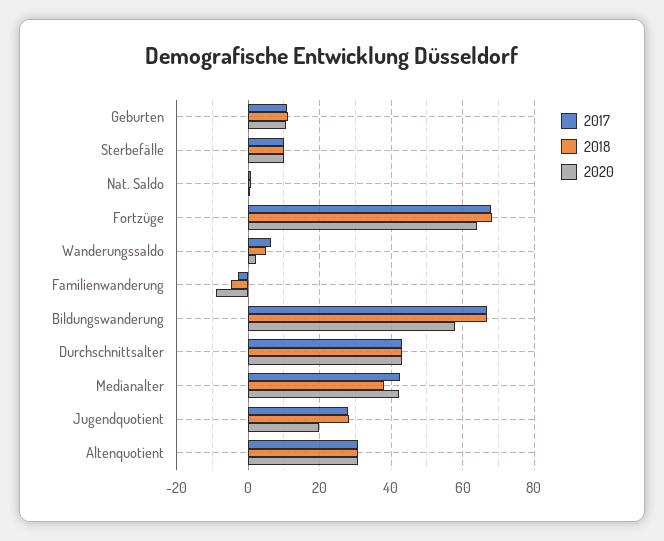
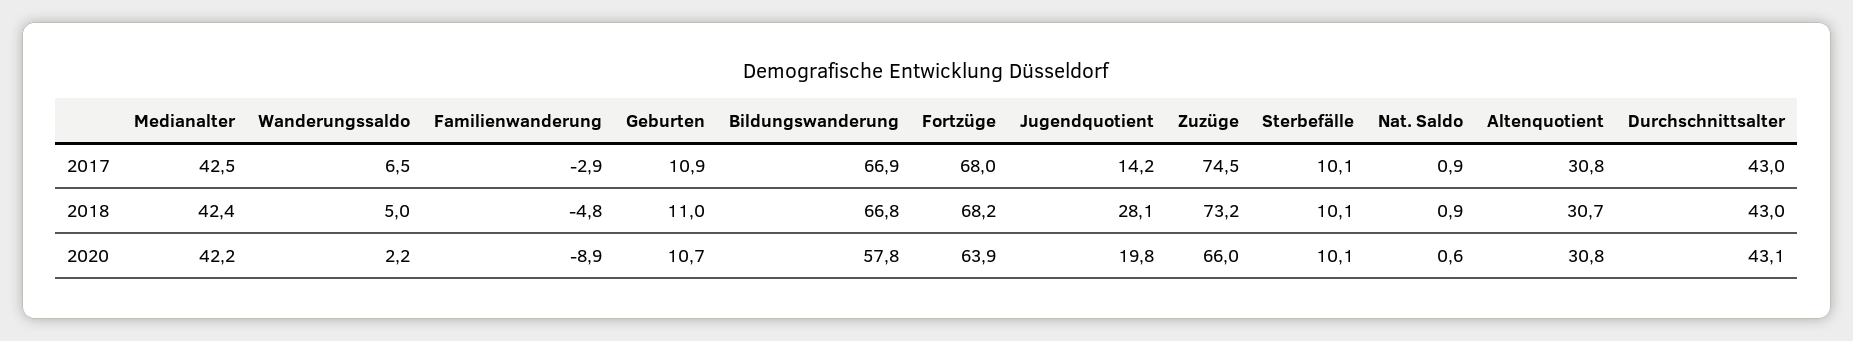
2018, Medianalter: 38 -> 42.4
2017, Jugendquotient: 28 -> 14.2
2017, Zuzüge: none -> 74.5
2018, Zuzüge: none -> 73.2
2020, Zuzüge: none -> 66

